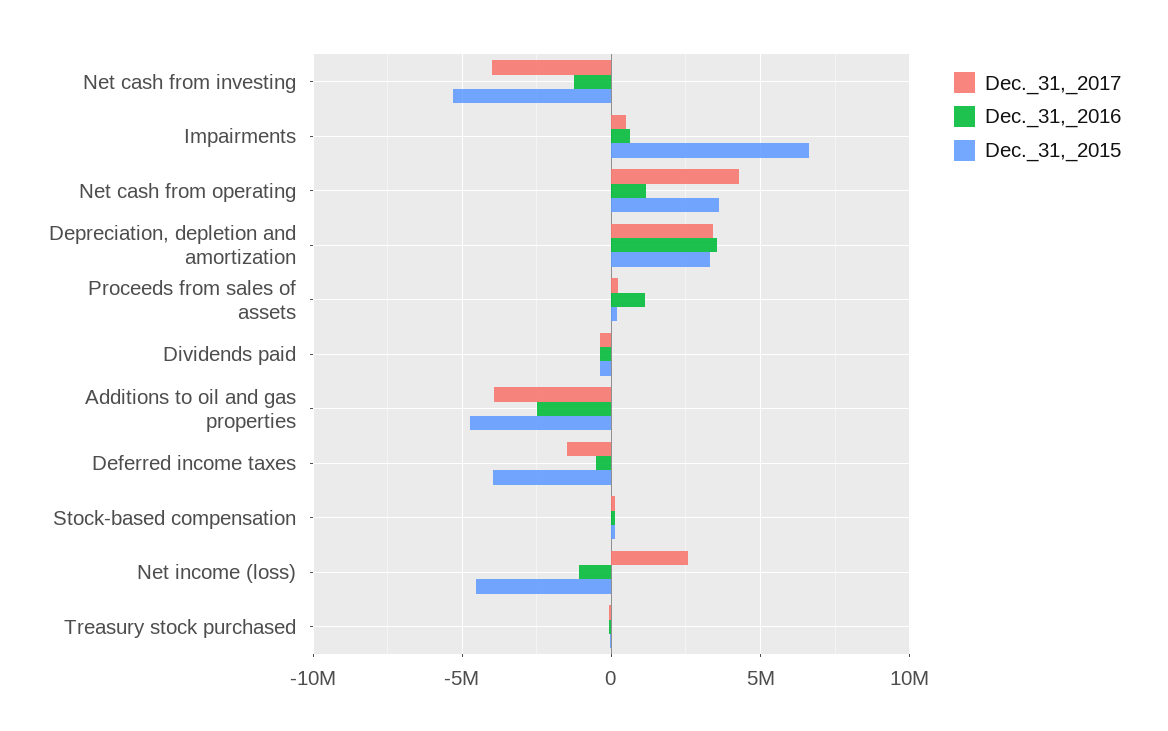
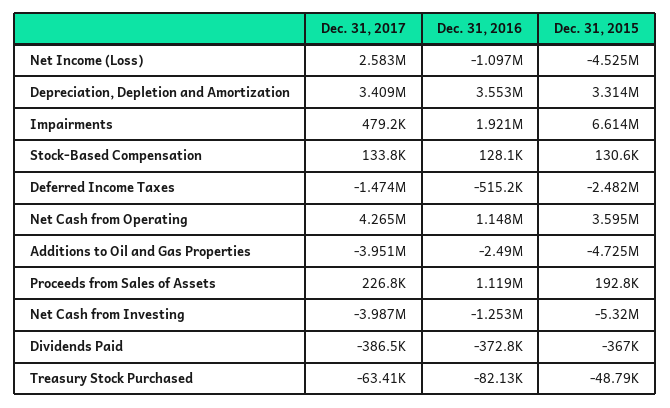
Dec._31,_2016, Impairments: 500000 -> 1921000
Dec._31,_2015, Deferred income taxes: -4000000 -> -2482000

